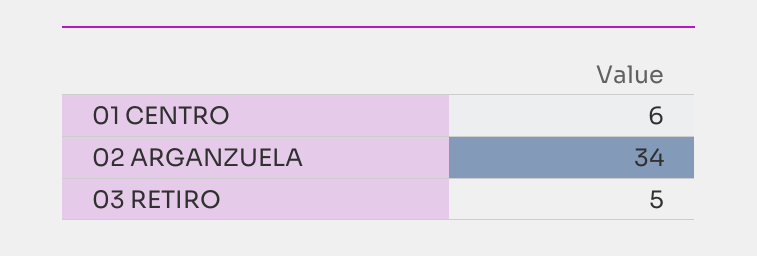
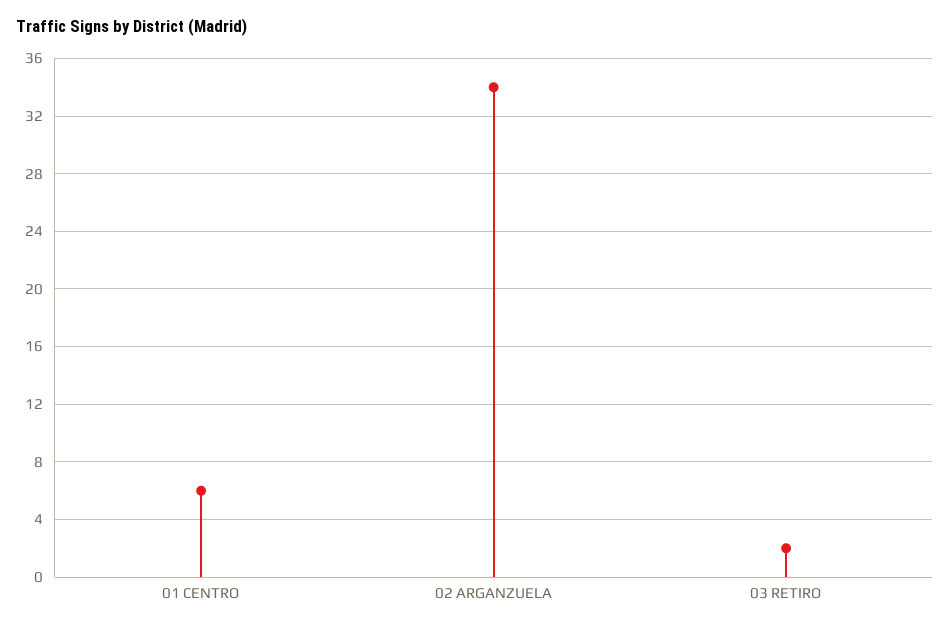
03 RETIRO: 5 -> 2

